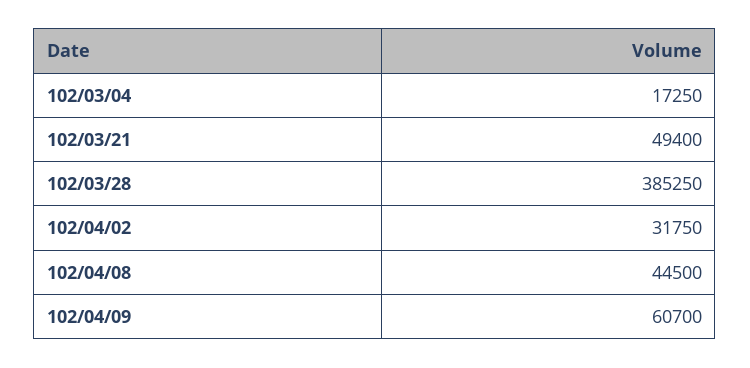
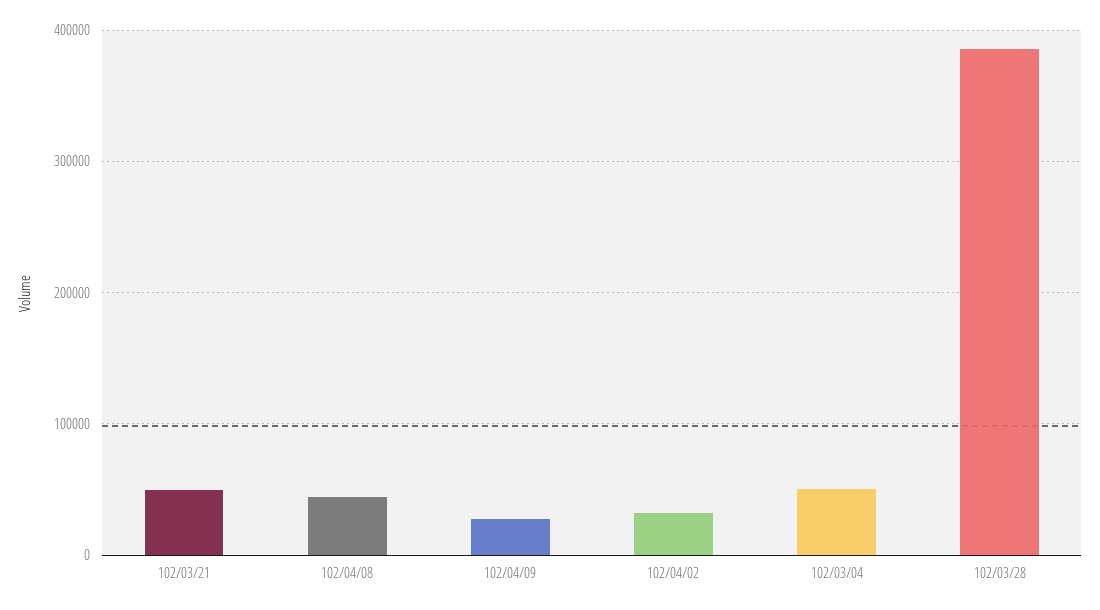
102/03/04: 17250 -> 50000
102/04/09: 60700 -> 30000

